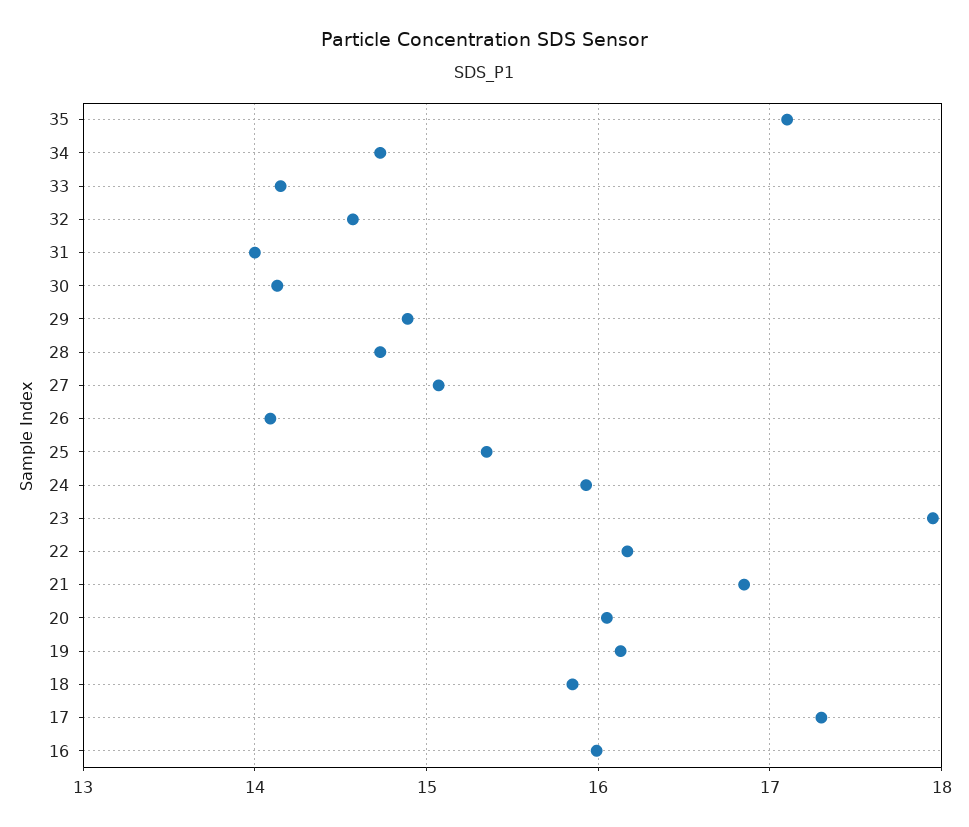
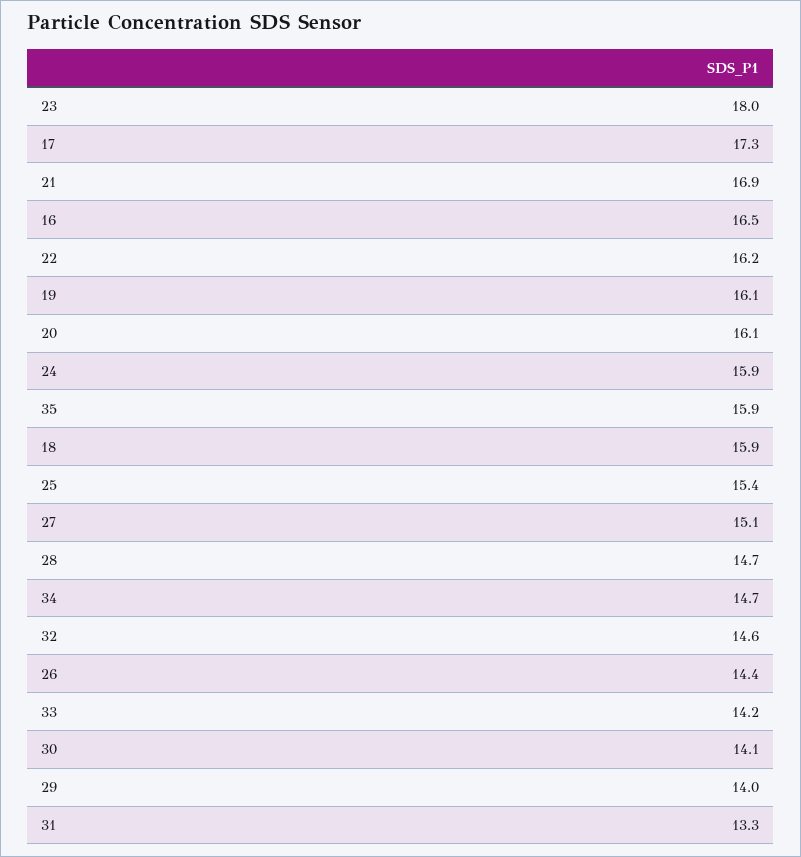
35: 17.1 -> 15.9
31: 14 -> 13.3
29: 14.9 -> 14
26: 14.1 -> 14.4
16: 16 -> 16.5

